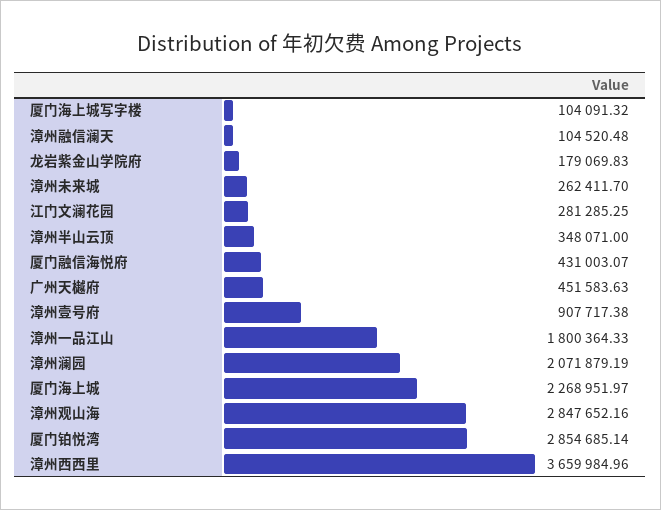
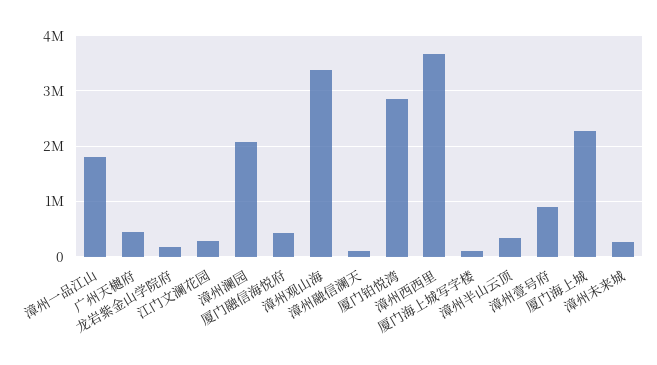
漳州观山海: 2847652.16 -> 3400000

